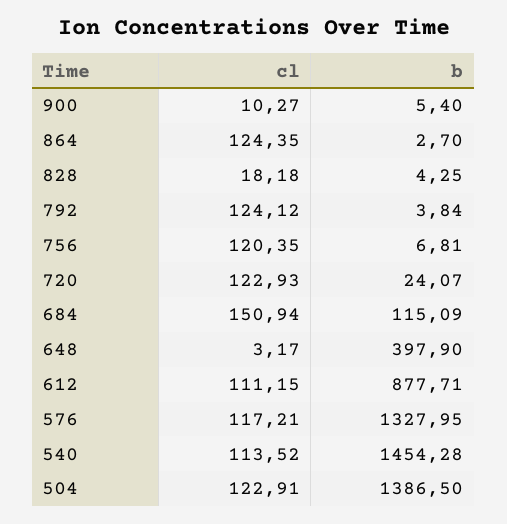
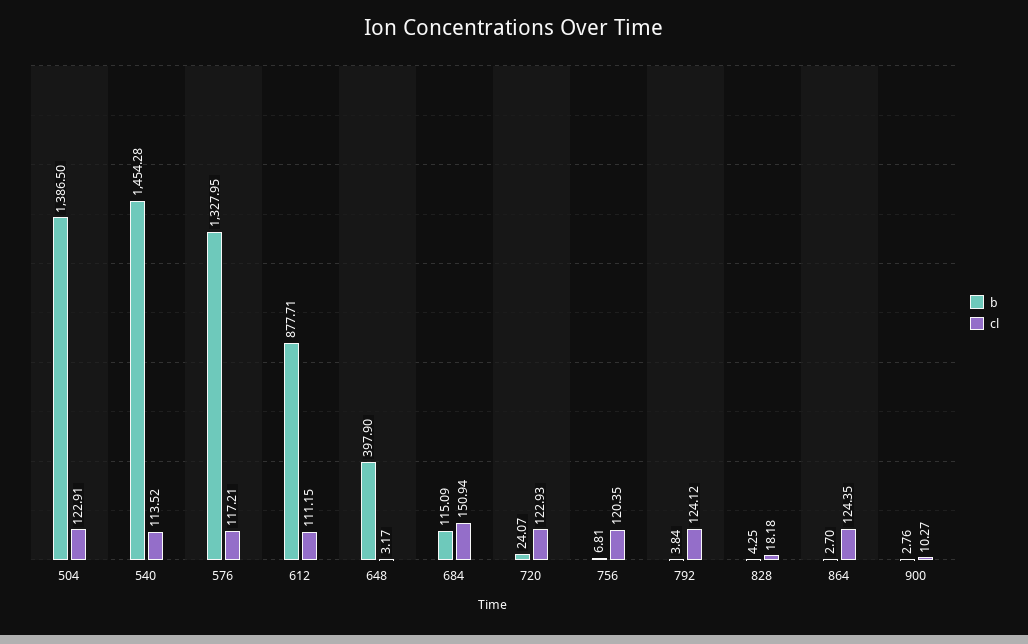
b, 900: 5.4 -> 2.76

